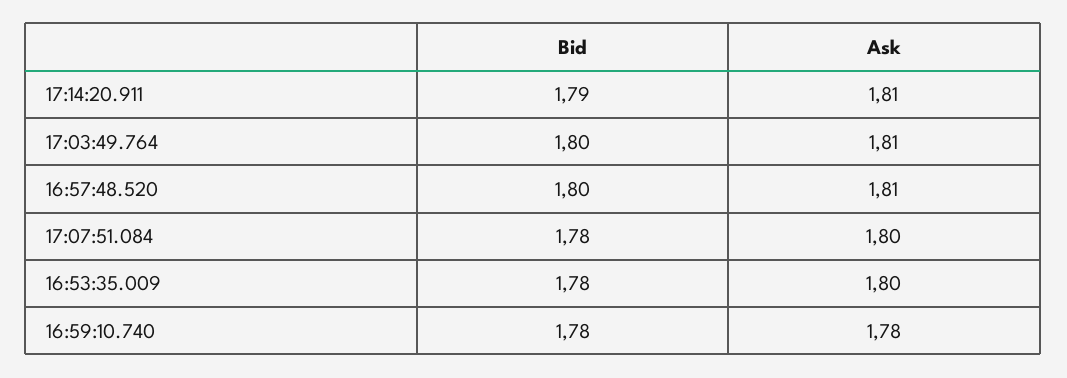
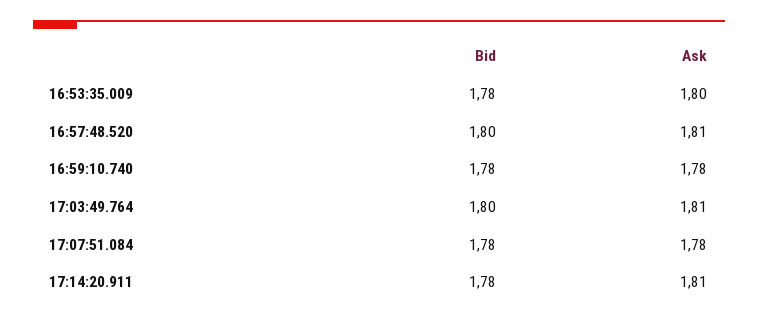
Bid, 17:14:20.911: 1.79 -> 1.78
Ask, 17:07:51.084: 1.8 -> 1.78

